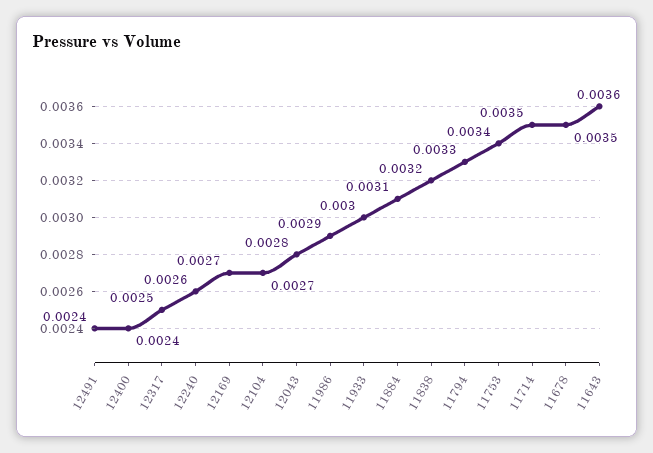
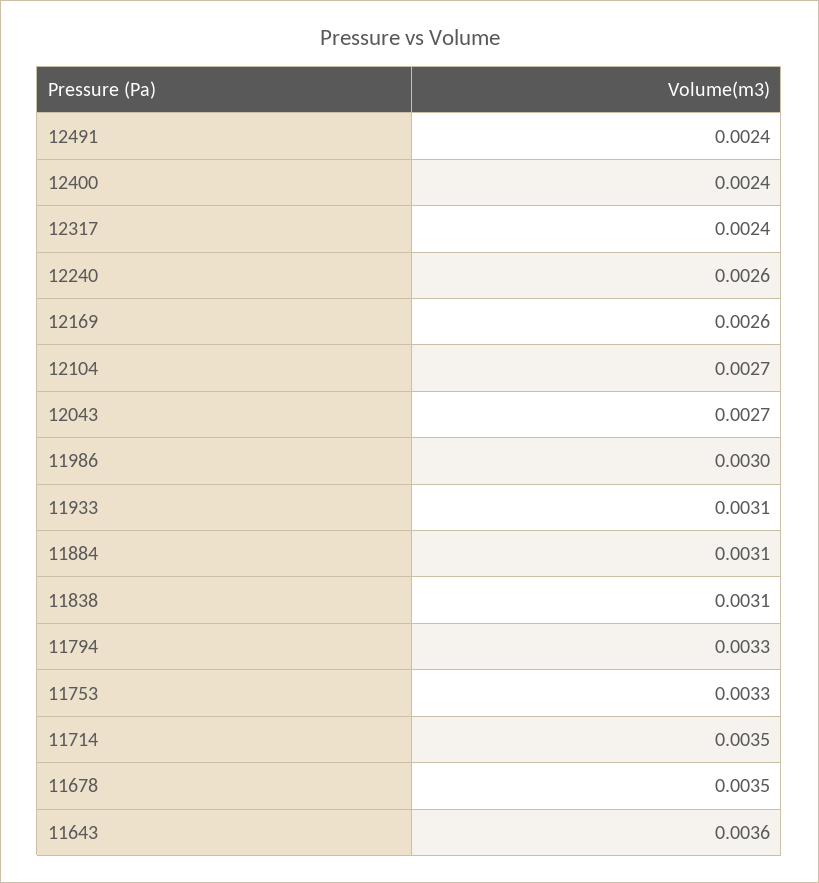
12317: 0.0025 -> 0.0024
12169: 0.0027 -> 0.0026
12043: 0.0028 -> 0.0027
11986: 0.0029 -> 0.003
11933: 0.003 -> 0.0031
11838: 0.0032 -> 0.0031
11753: 0.0034 -> 0.0033

